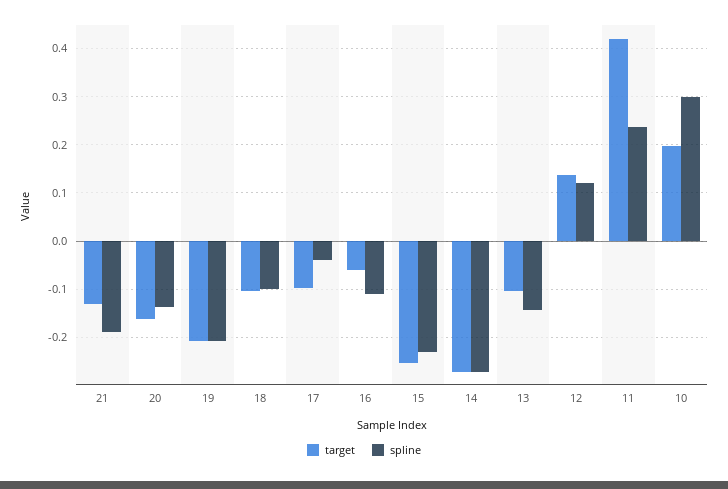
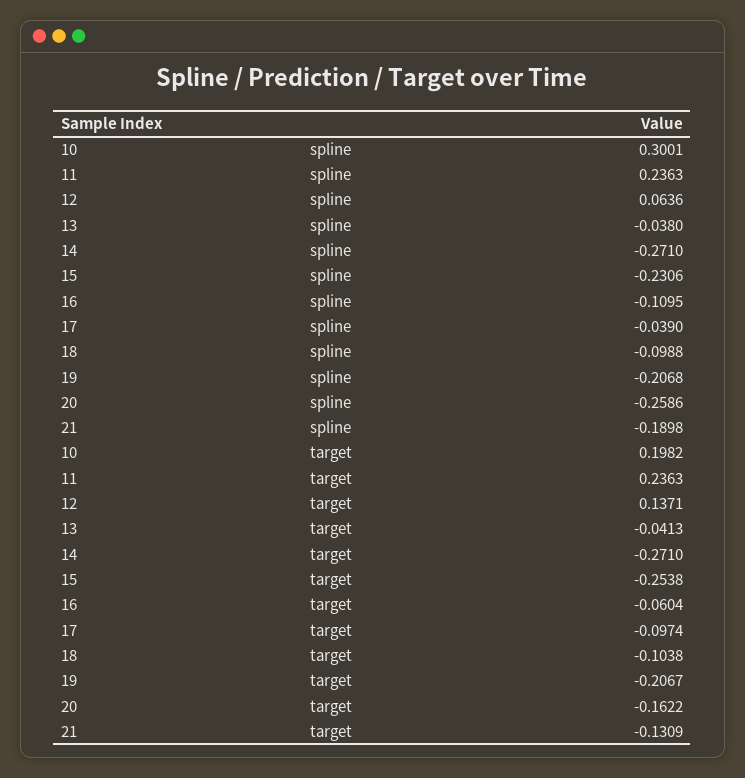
spline, 20: -0.14 -> -0.2586
target, 13: -0.1 -> -0.0413
spline, 13: -0.14 -> -0.038
spline, 12: 0.12 -> 0.0636
target, 11: 0.42 -> 0.2363

